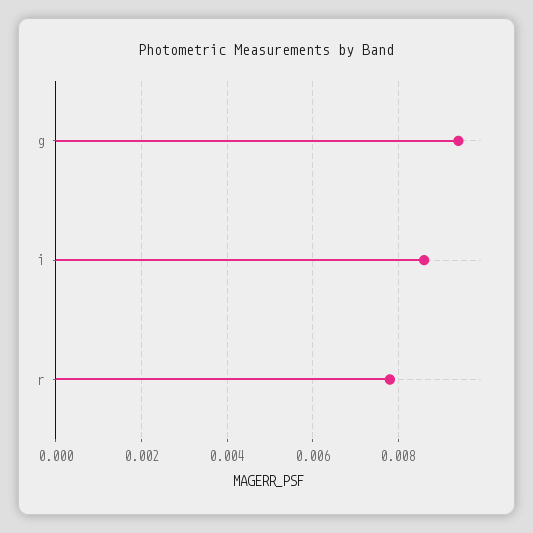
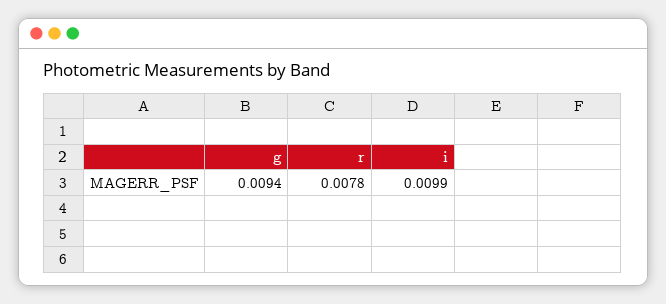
i: 0.0085 -> 0.0099

